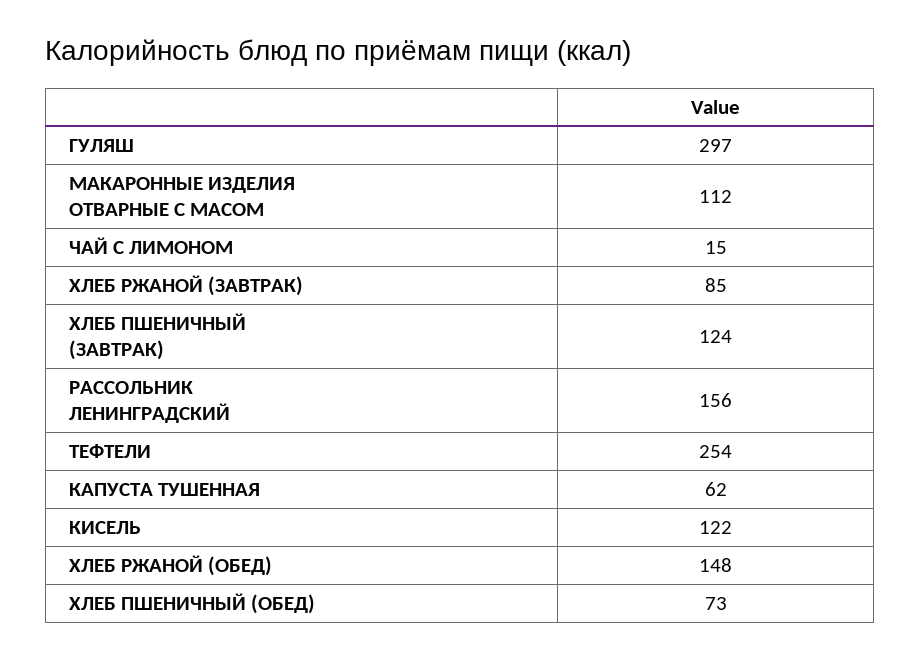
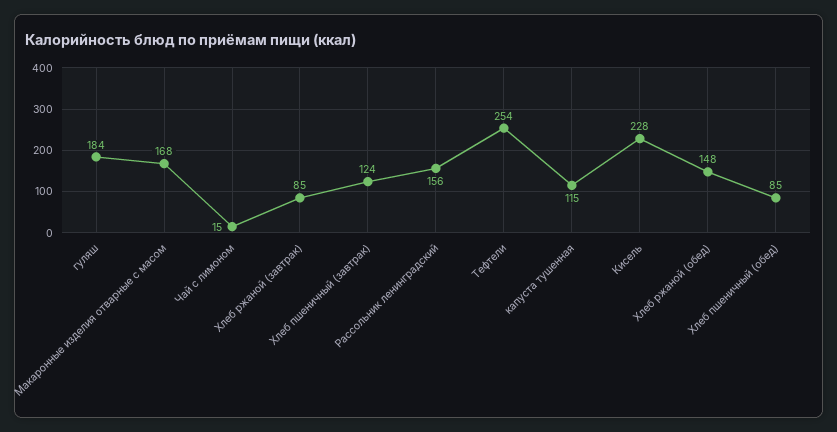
ГУЛЯШ: 297 -> 184
МАКАРОННЫЕ ИЗДЕЛИЯ ОТВАРНЫЕ С МАСОМ: 112 -> 168
КАПУСТА ТУШЕННАЯ: 62 -> 115
КИСЕЛЬ: 122 -> 228
ХЛЕБ ПШЕНИЧНЫЙ (ОБЕД): 73 -> 85

